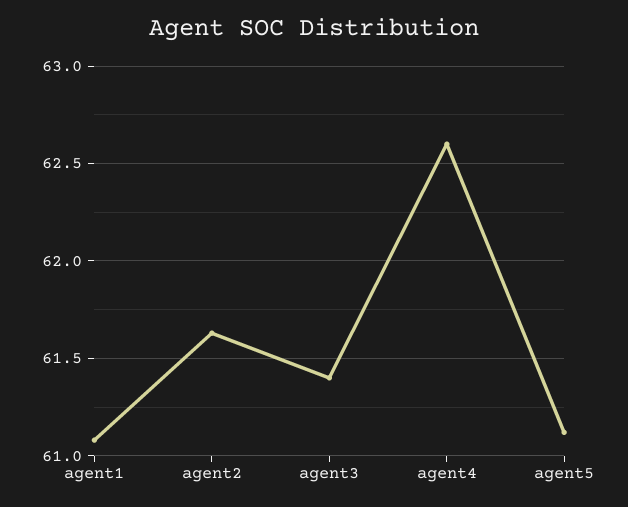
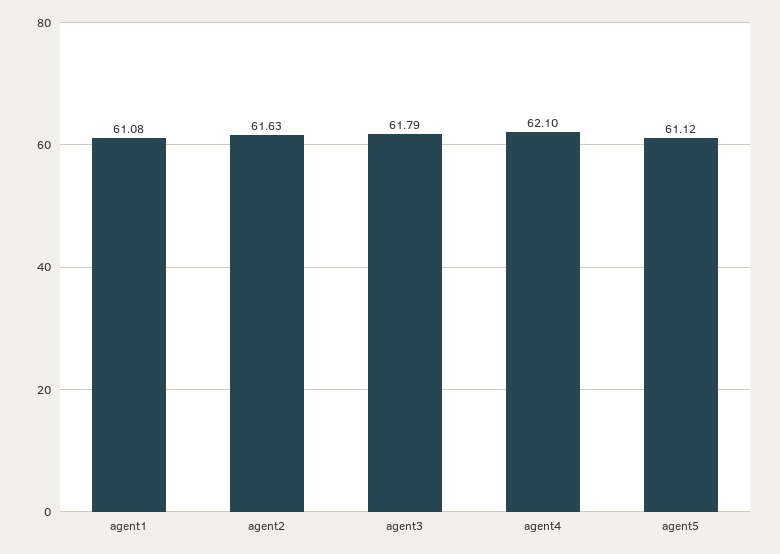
agent3: 61.4 -> 61.79
agent4: 62.6 -> 62.1

